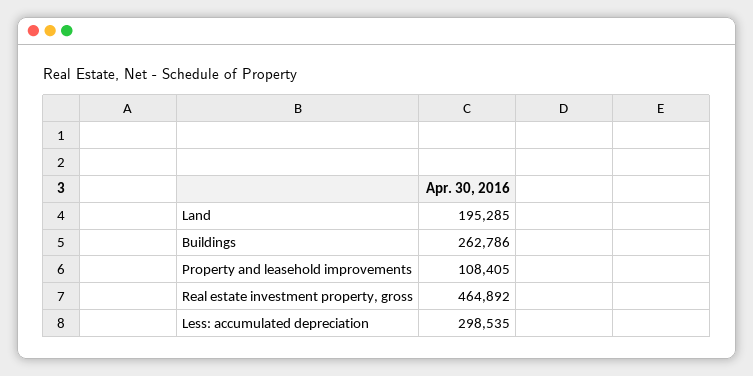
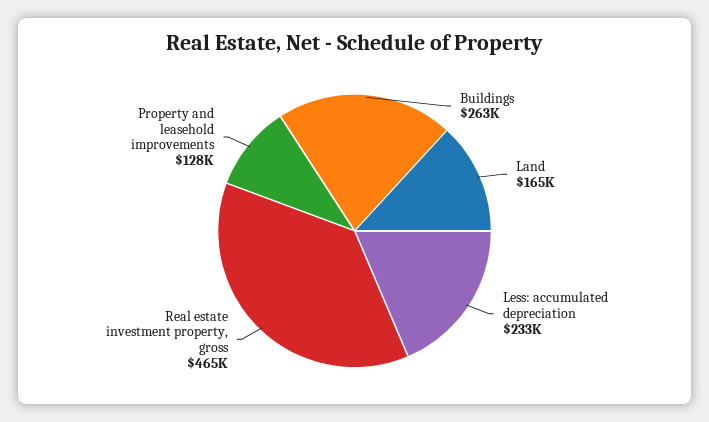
Land: 195285 -> 165000
Property and leasehold improvements: 108405 -> 128000
Less: accumulated depreciation: 298535 -> 233000

